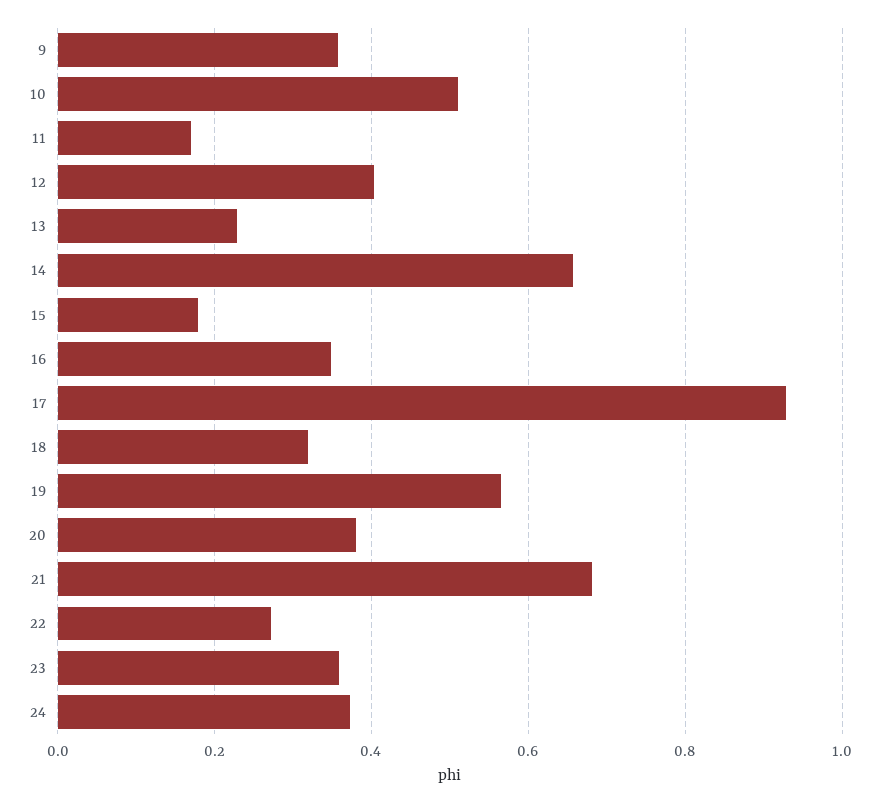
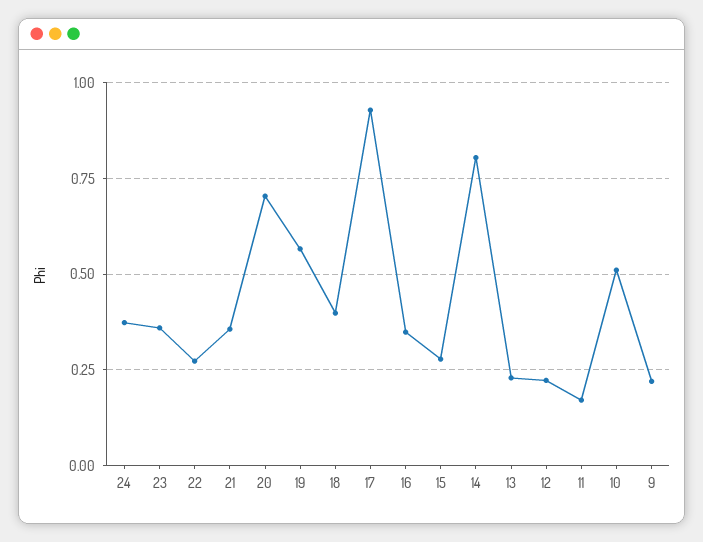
9: 0.36 -> 0.225
12: 0.4 -> 0.225
14: 0.66 -> 0.8
15: 0.18 -> 0.275
18: 0.32 -> 0.4
20: 0.38 -> 0.7
21: 0.68 -> 0.35

